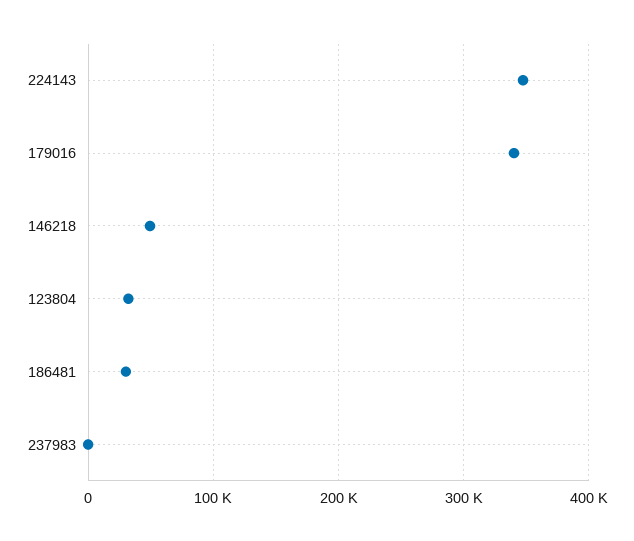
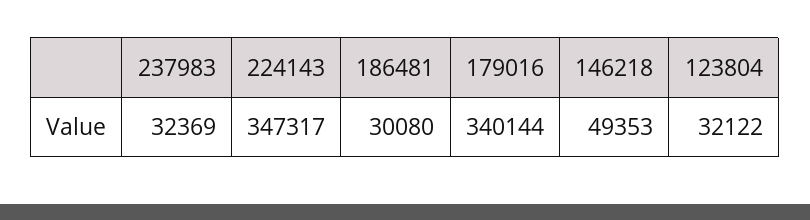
237983: 0 -> 32369

